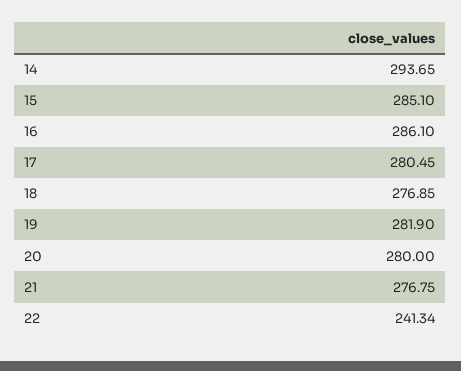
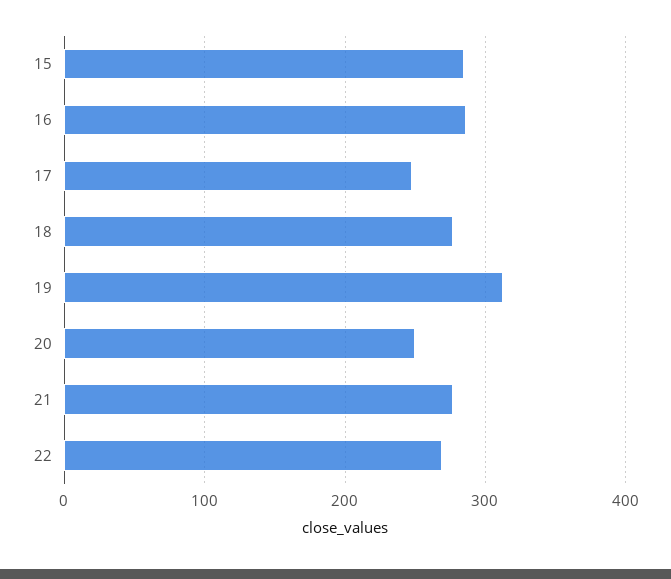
14: 293.65 -> none
17: 280.45 -> 250
19: 281.9 -> 310
20: 280 -> 250
22: 241.34 -> 270

